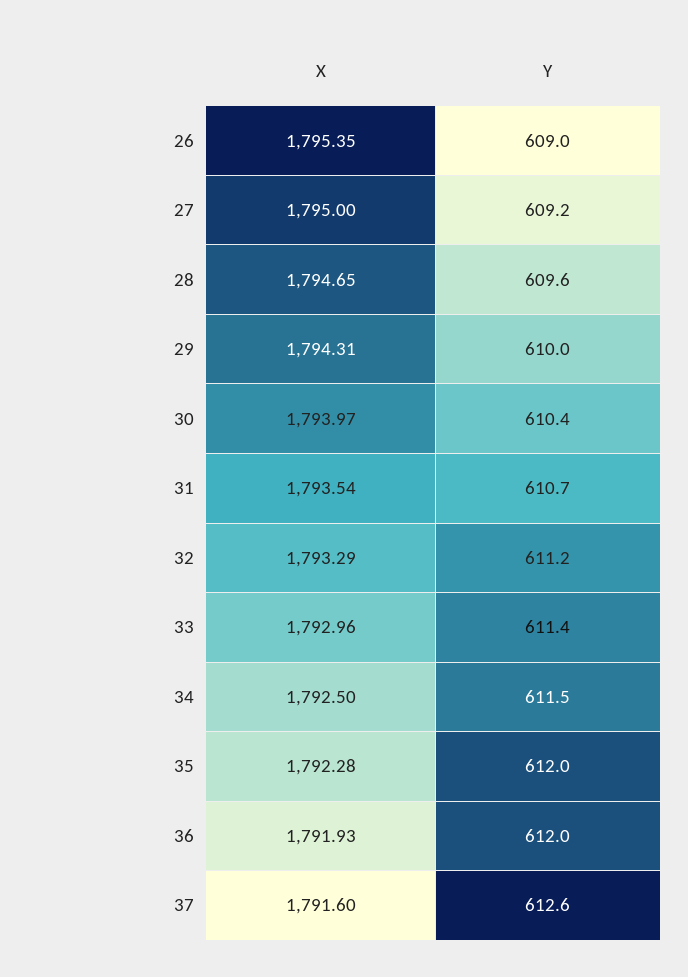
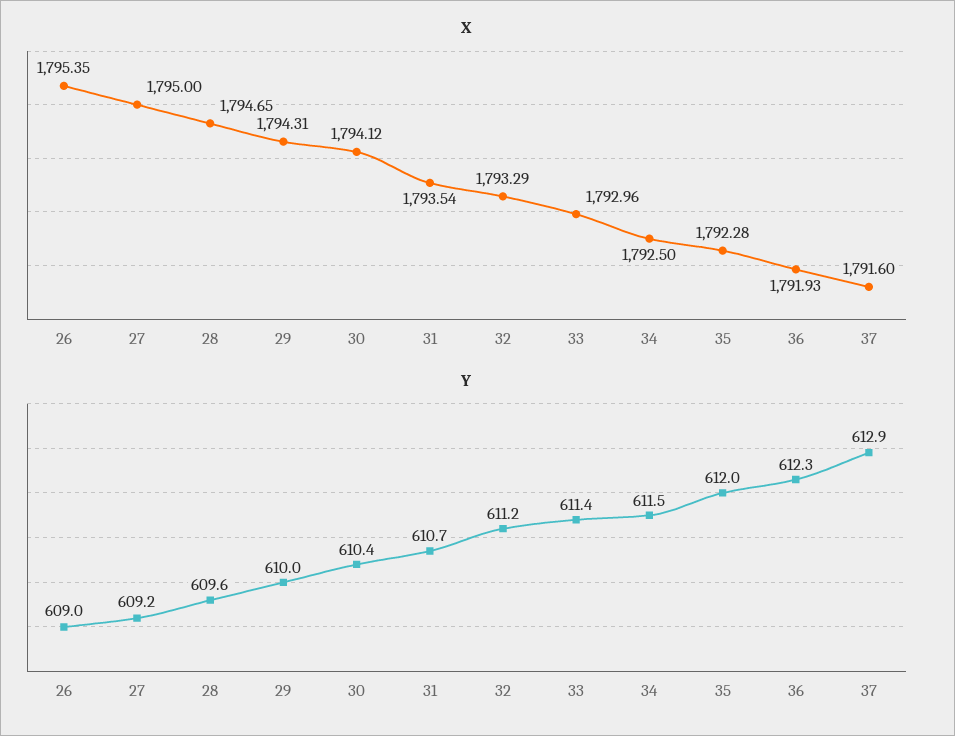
X, 30: 1793.97 -> 1794.12
Y, 36: 612 -> 612.3
Y, 37: 612.6 -> 612.9

